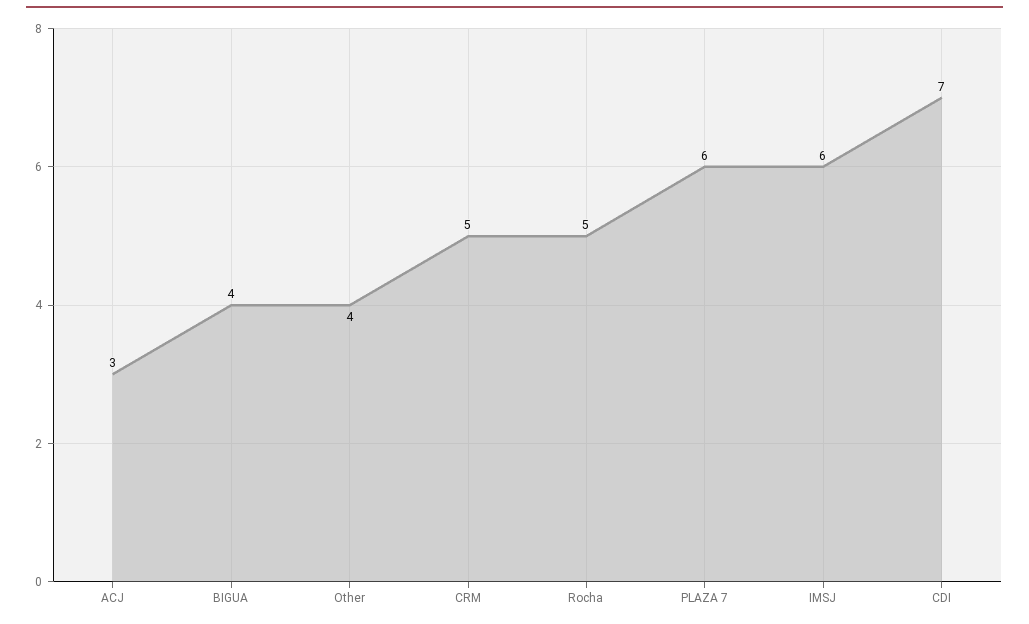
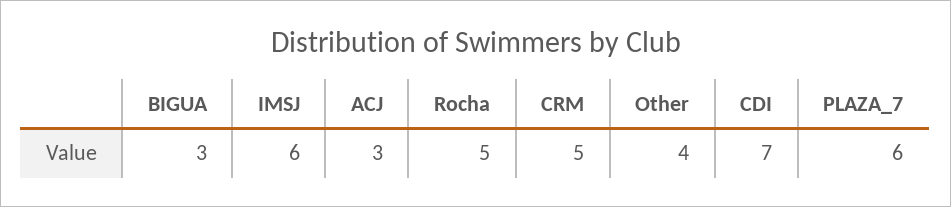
BIGUA: 4 -> 3

